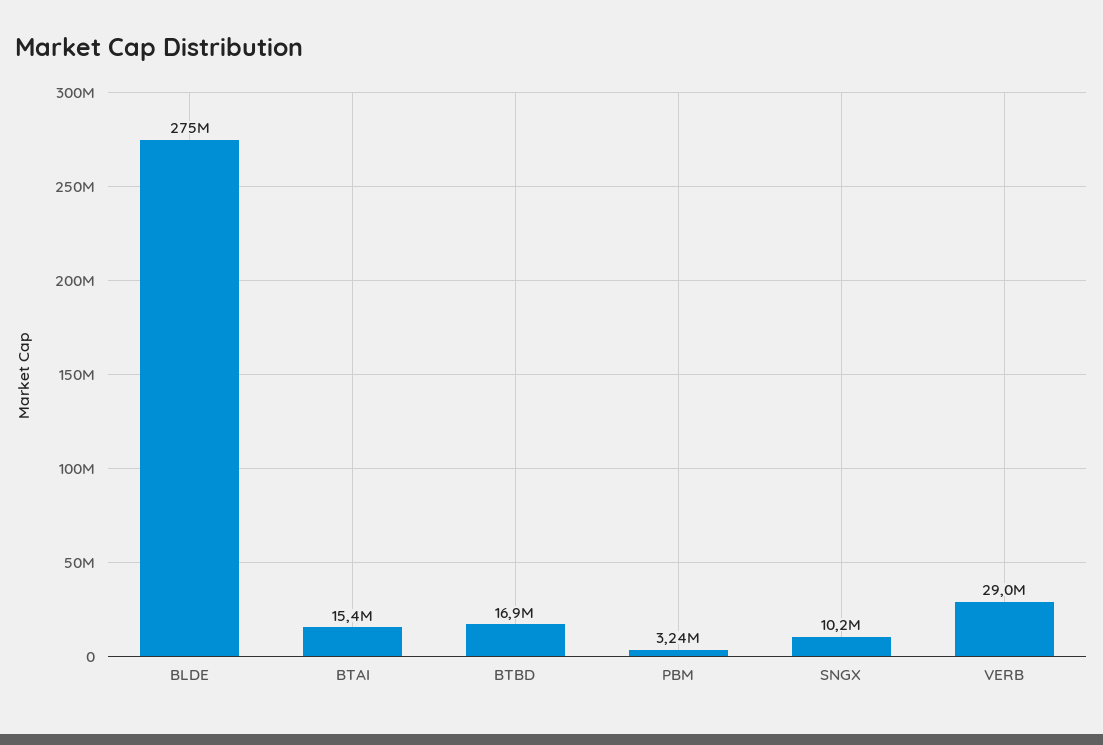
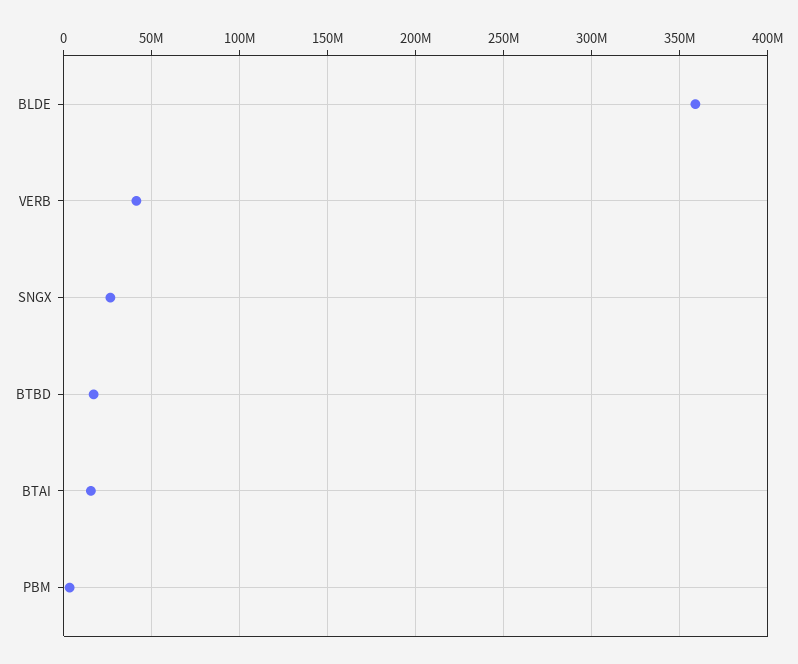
BLDE: 275000000 -> 360000000
SNGX: 10200000 -> 25000000
VERB: 29000000 -> 40000000

